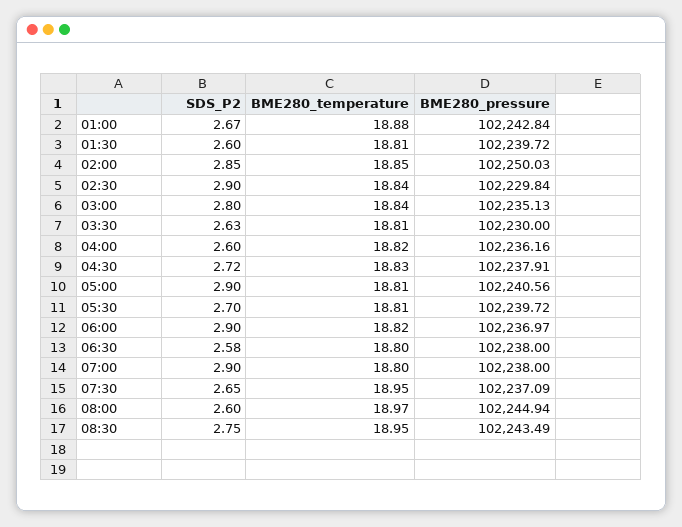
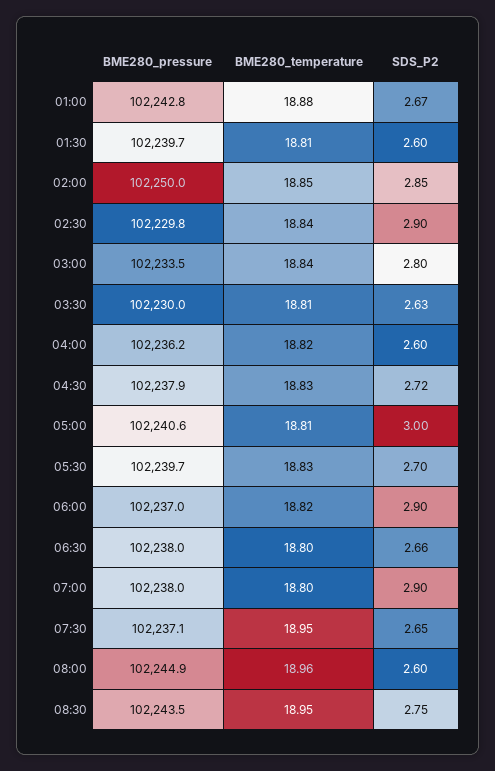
BME280_pressure, 03:00: 102235.13 -> 102233.5
SDS_P2, 05:00: 2.9 -> 3
BME280_temperature, 05:30: 18.81 -> 18.83
SDS_P2, 06:30: 2.58 -> 2.66
BME280_temperature, 08:00: 18.97 -> 18.96

